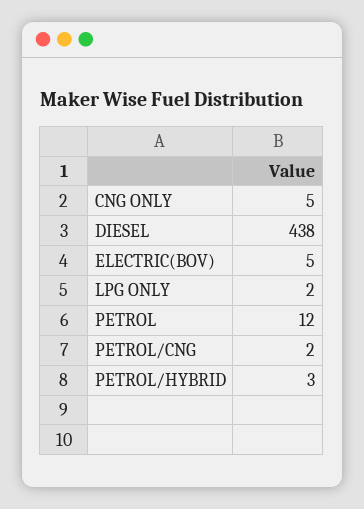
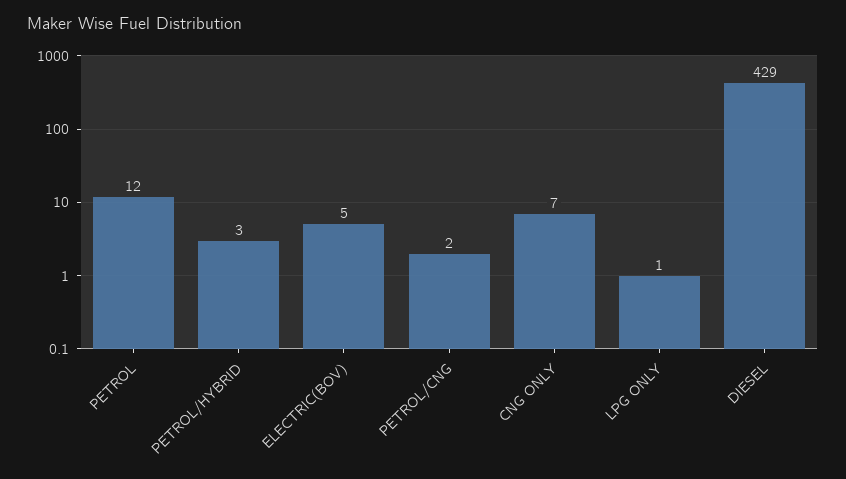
CNG ONLY: 5 -> 7
DIESEL: 438 -> 429
LPG ONLY: 2 -> 1

